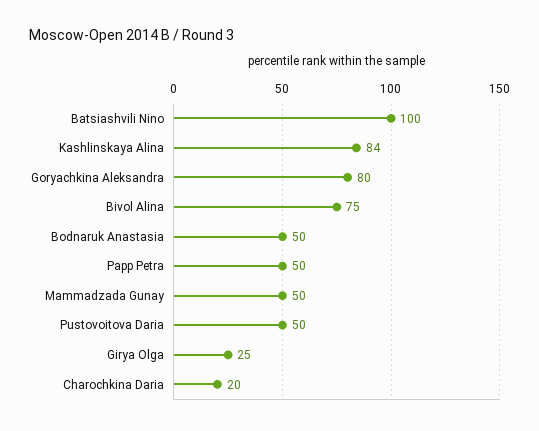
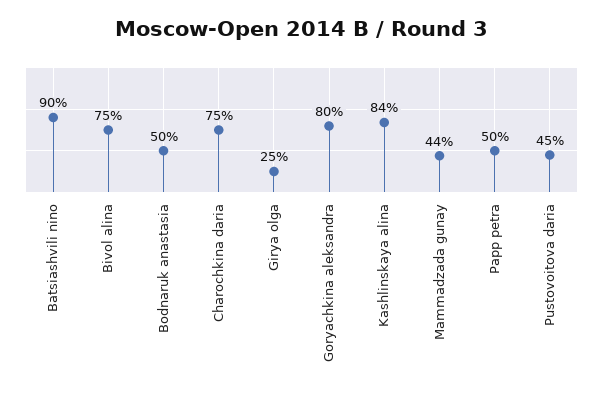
Batsiashvili Nino: 100 -> 90
Mammadzada Gunay: 50 -> 44
Pustovoitova Daria: 50 -> 45
Charochkina Daria: 20 -> 75

